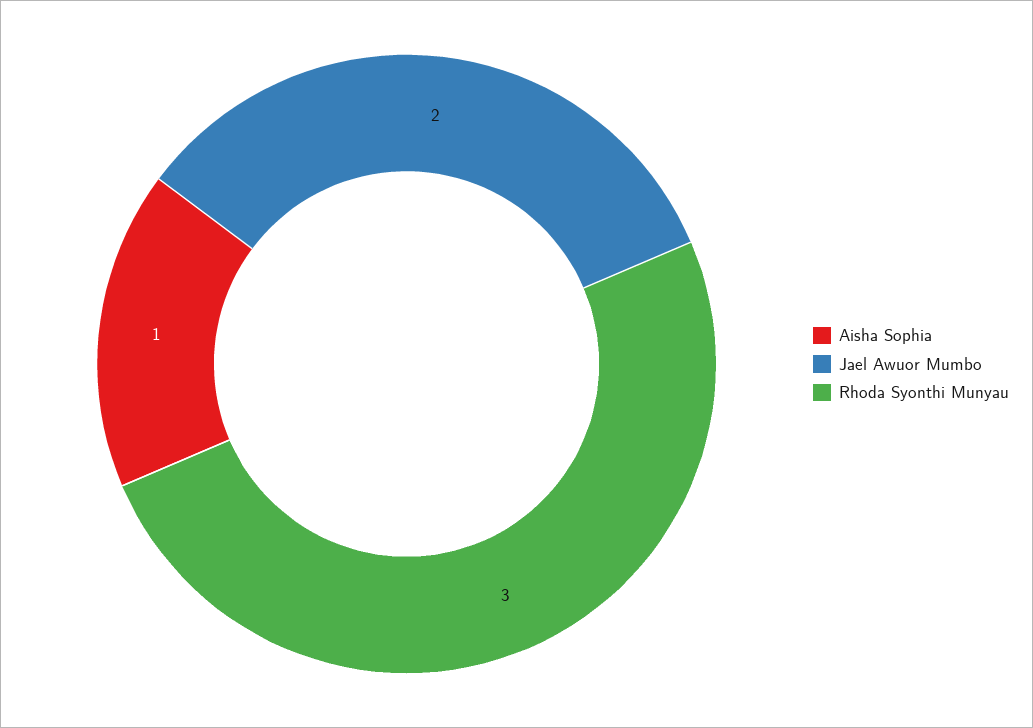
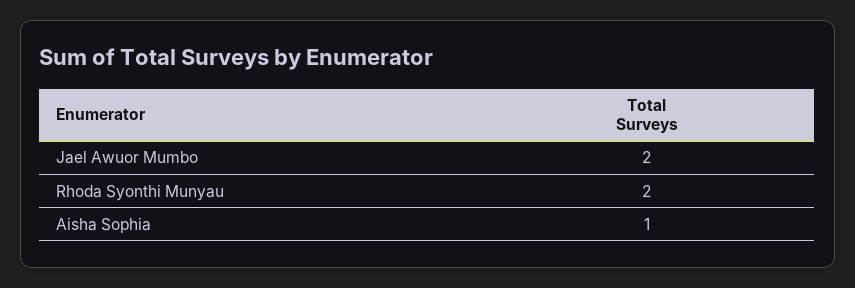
Rhoda Syonthi Munyau: 3 -> 2

